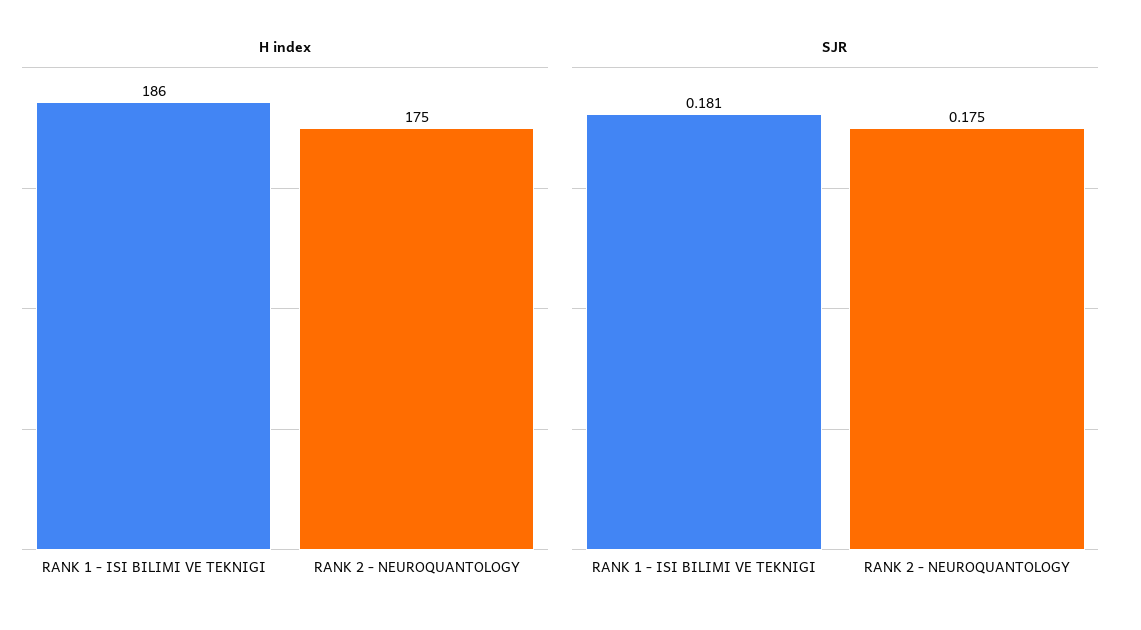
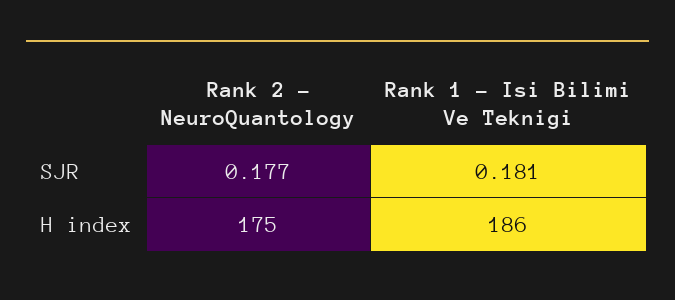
SJR, RANK 2 - NEUROQUANTOLOGY: 0.175 -> 0.177

